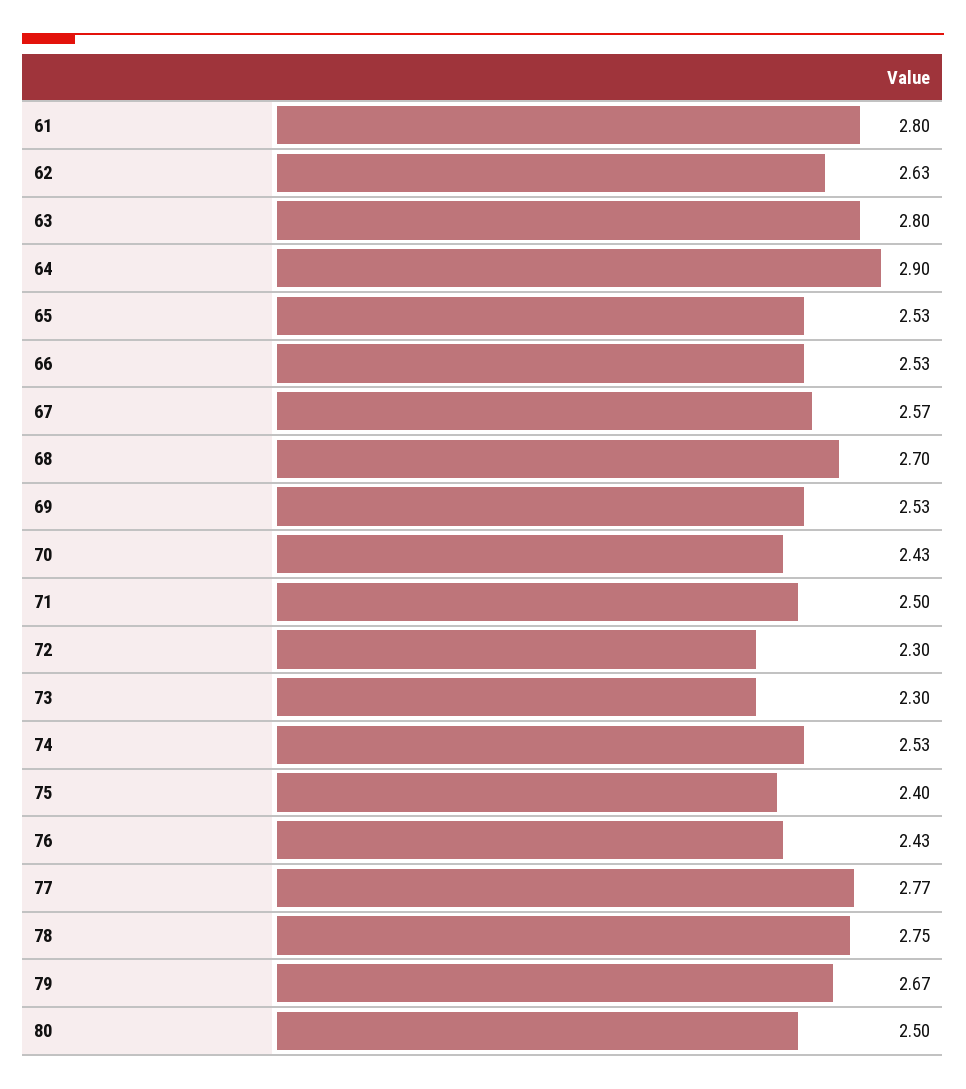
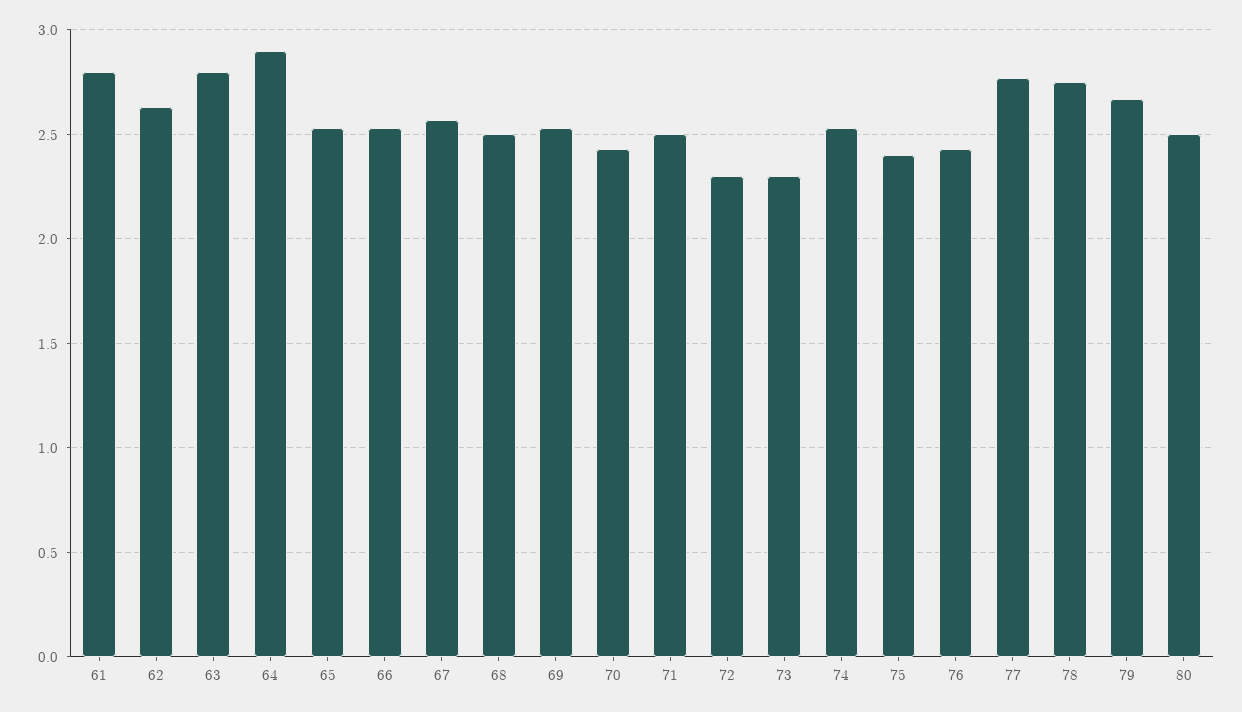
68: 2.7 -> 2.5

